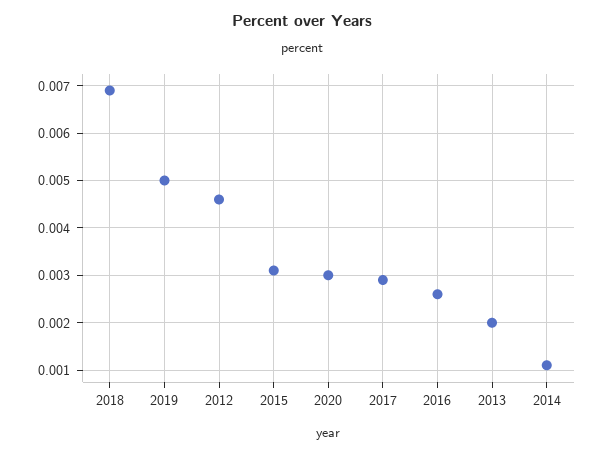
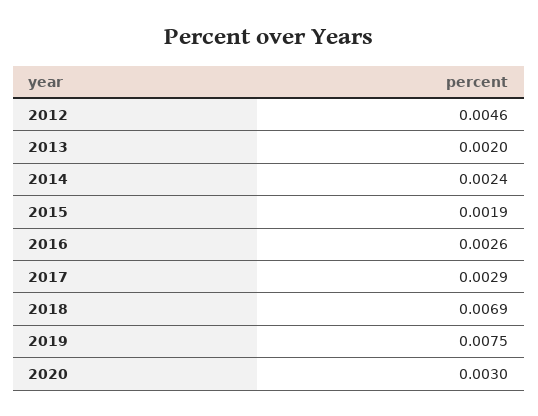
2019: 0.005 -> 0.0075
2015: 0.003 -> 0.0019
2014: 0.001 -> 0.0024

